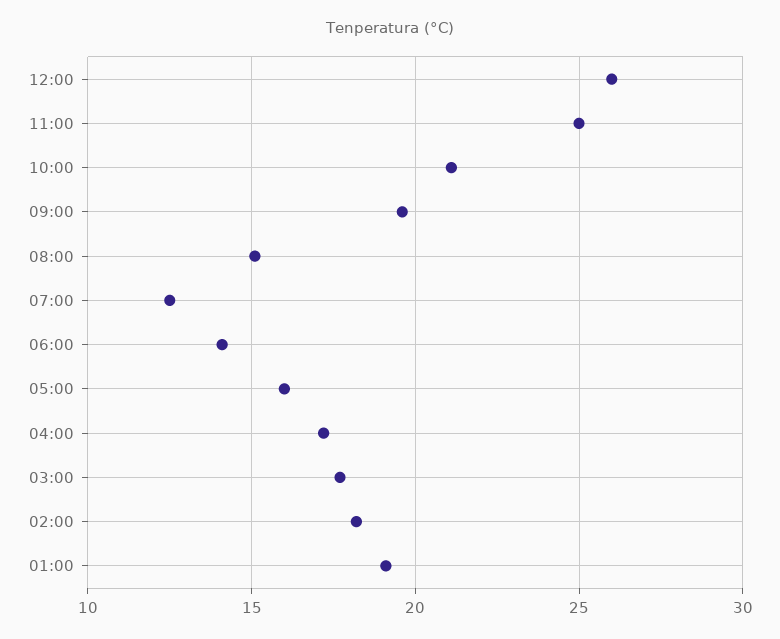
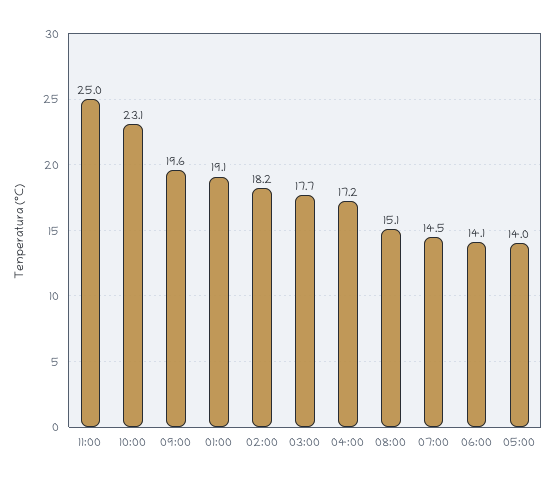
12:00: 26 -> none
10:00: 21 -> 23.1
07:00: 12.5 -> 14.5
05:00: 16 -> 14

